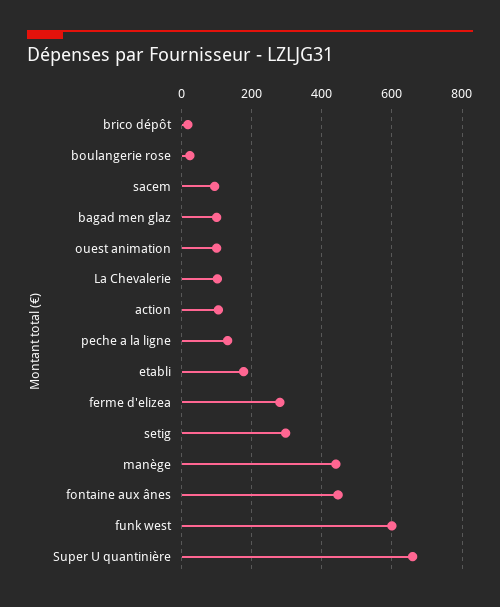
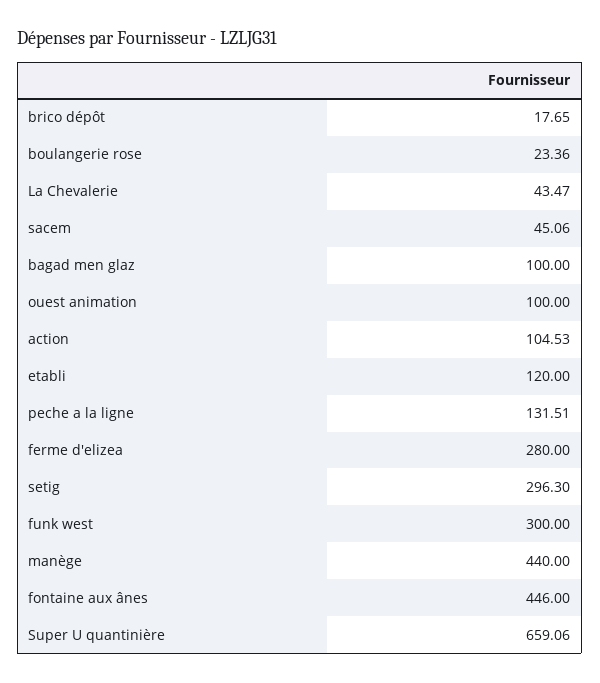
sacem: 100 -> 45.06
La Chevalerie: 100 -> 43.47
etabli: 180 -> 120
funk west: 600 -> 300

